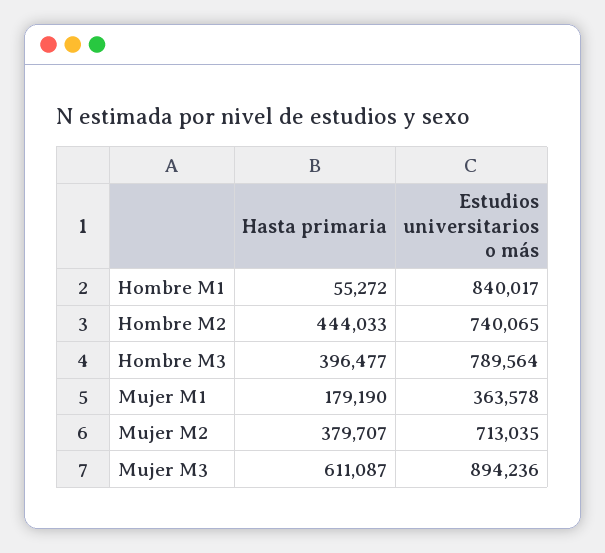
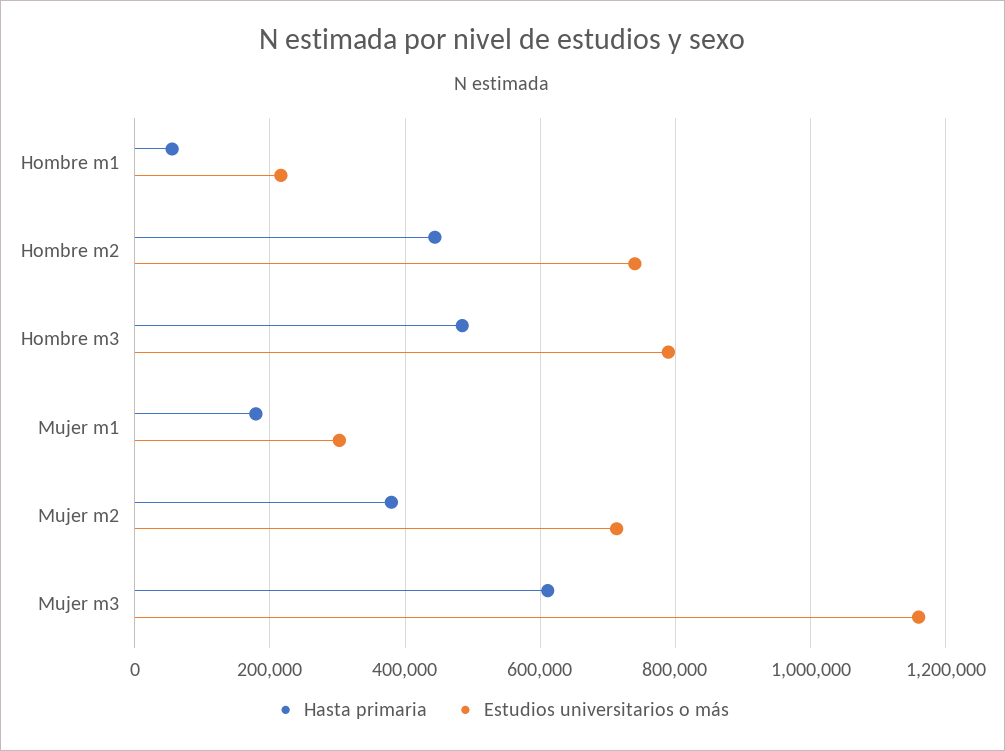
Estudios universitarios o más, Hombre M1: 840017 -> 220000
Hasta primaria, Hombre M3: 396477 -> 480000
Estudios universitarios o más, Mujer M1: 363578 -> 300000
Estudios universitarios o más, Mujer M3: 894236 -> 1160000

